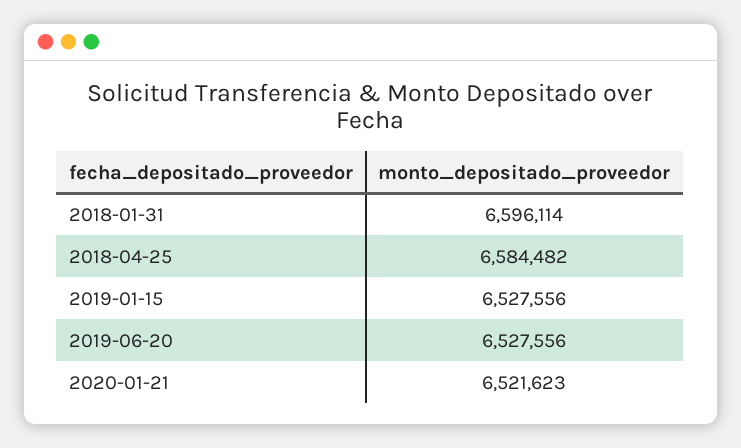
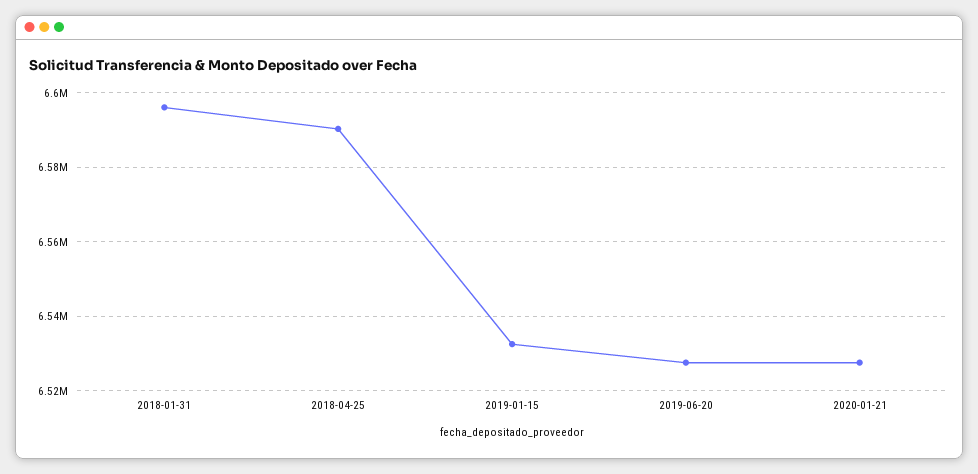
2018-04-25: 6584482 -> 6590000
2019-01-15: 6527556 -> 6532000
2020-01-21: 6521623 -> 6528000

